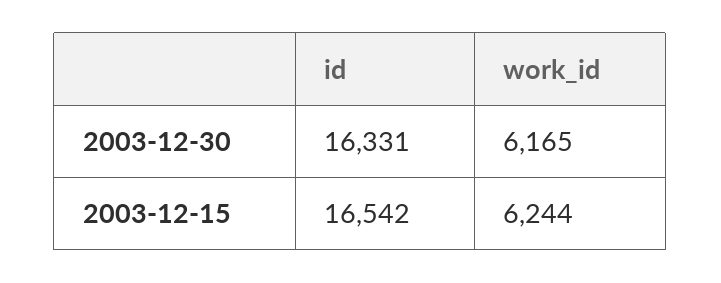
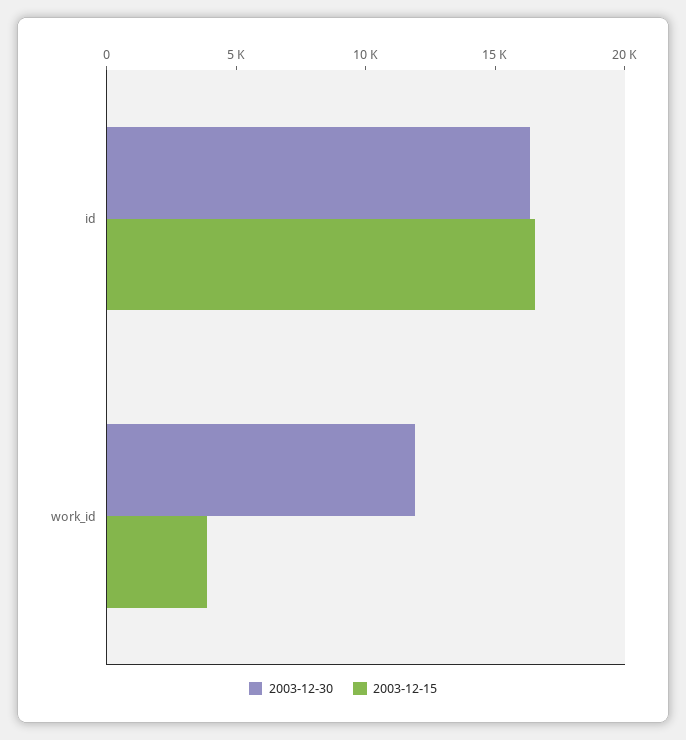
2003-12-30, work_id: 6165 -> 12000
2003-12-15, work_id: 6244 -> 4000

